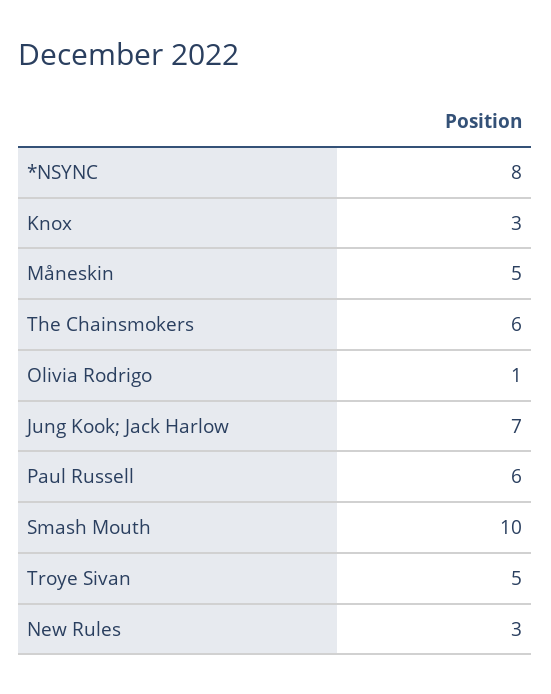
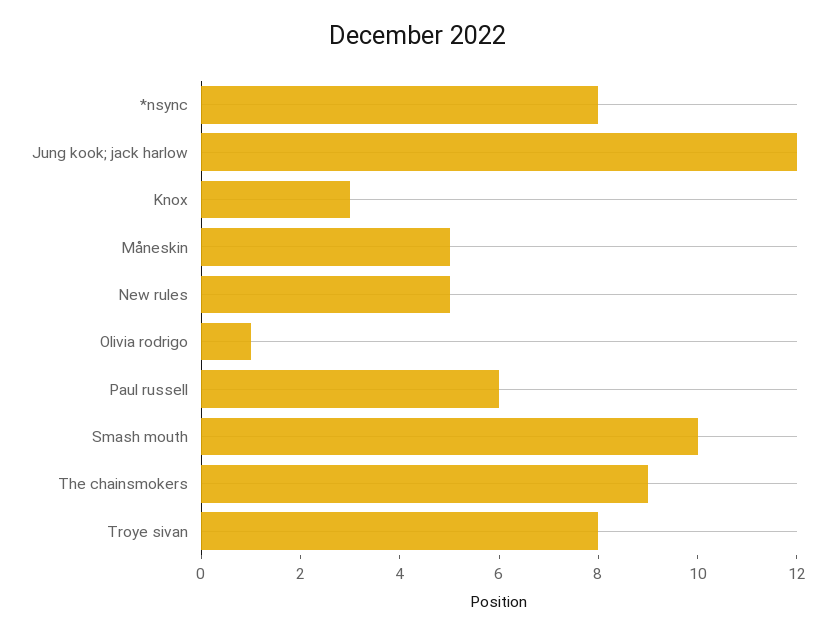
The Chainsmokers: 6 -> 9
Jung Kook; Jack Harlow: 7 -> 12
Troye Sivan: 5 -> 8
New Rules: 3 -> 5

